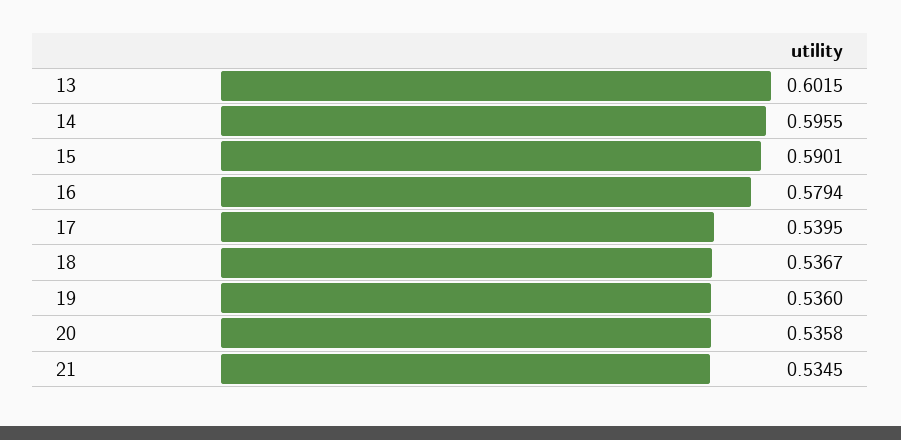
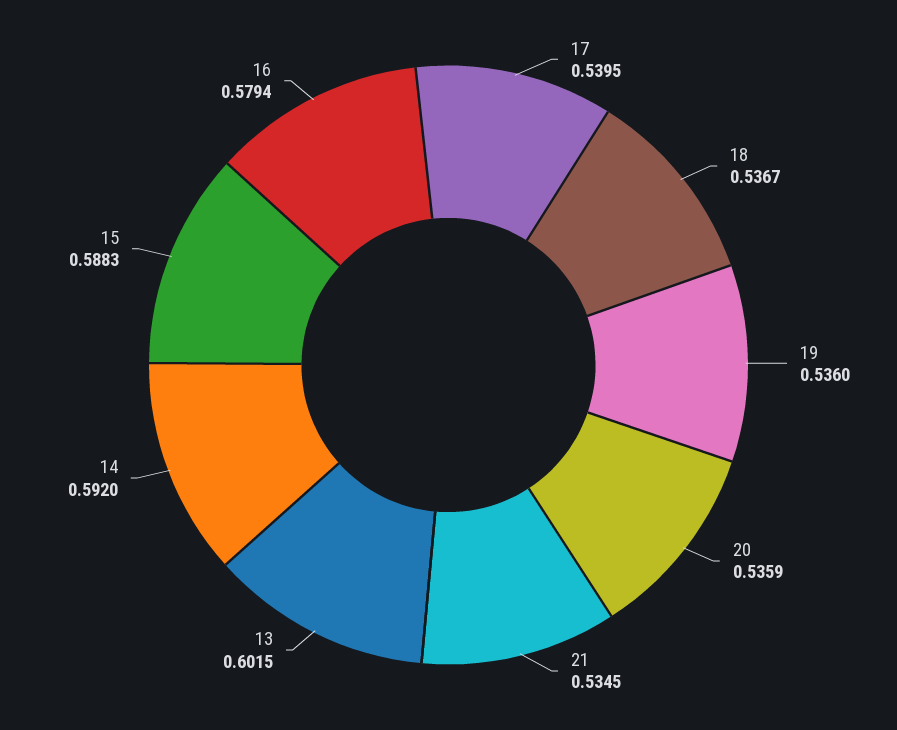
14: 0.5955 -> 0.592
15: 0.5901 -> 0.5883
20: 0.5358 -> 0.5359

